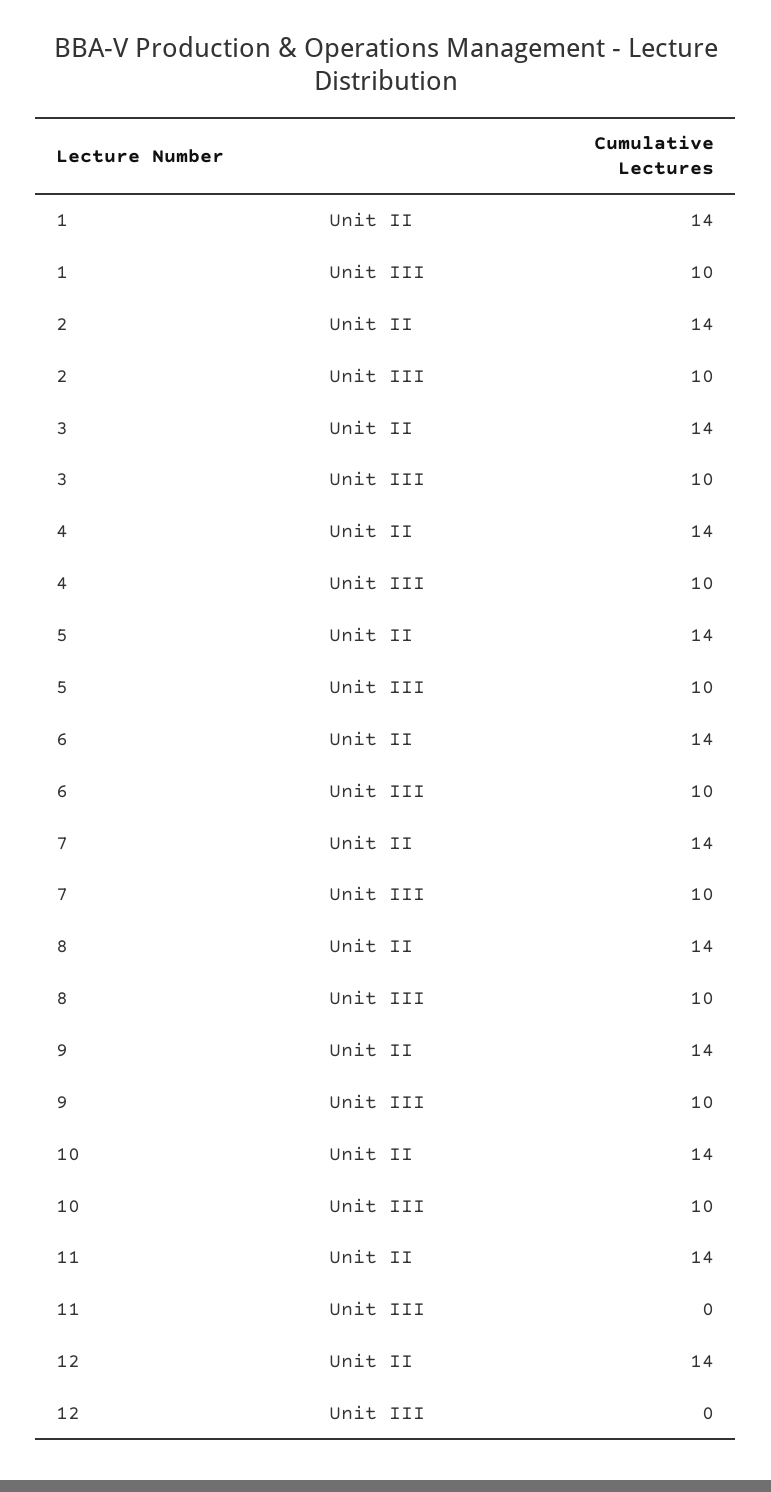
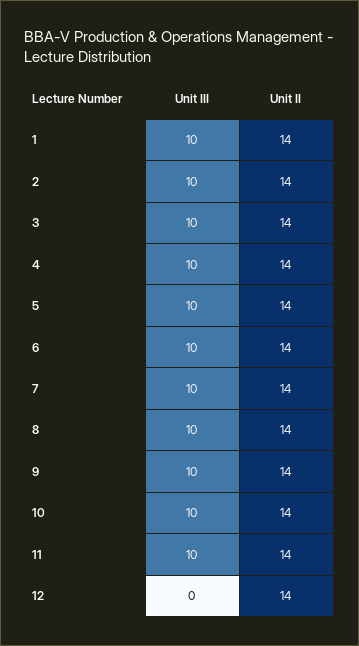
11, Unit III: 0 -> 10

